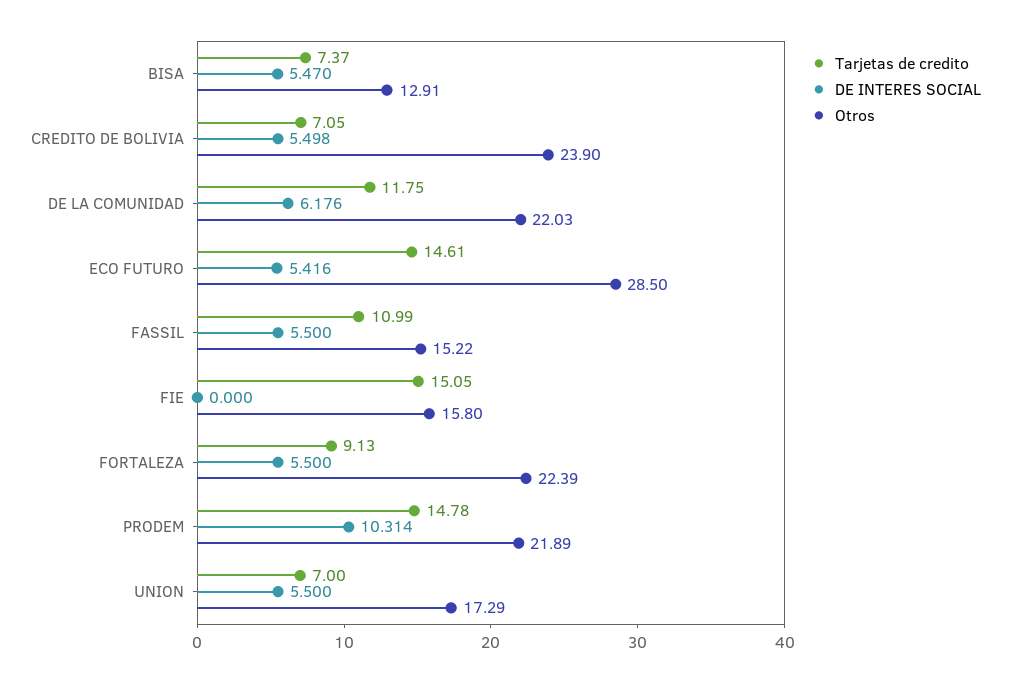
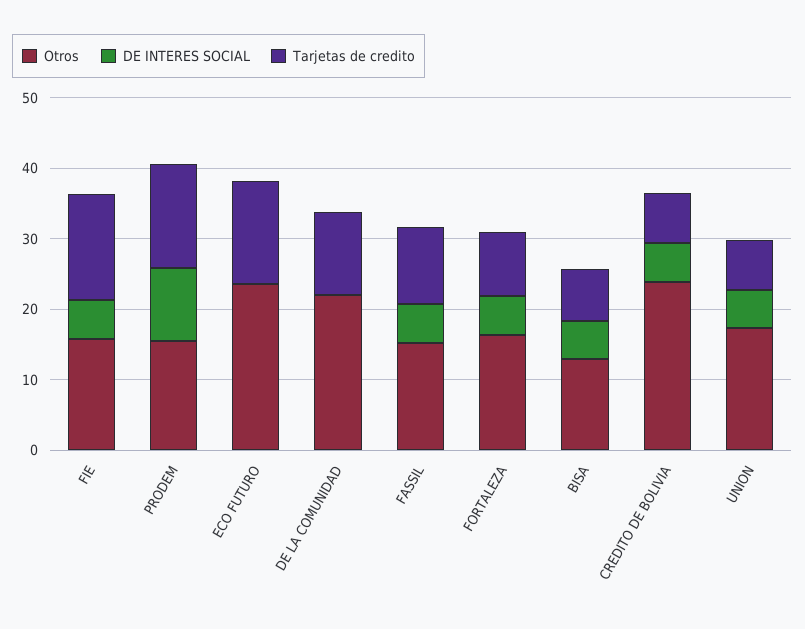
DE INTERES SOCIAL, DE LA COMUNIDAD: 6.176 -> 0
DE INTERES SOCIAL, ECO FUTURO: 5.416 -> 0
Otros, ECO FUTURO: 28.5 -> 24
DE INTERES SOCIAL, FIE: 0 -> 6
Otros, FORTALEZA: 22.39 -> 16
Otros, PRODEM: 21.89 -> 16

